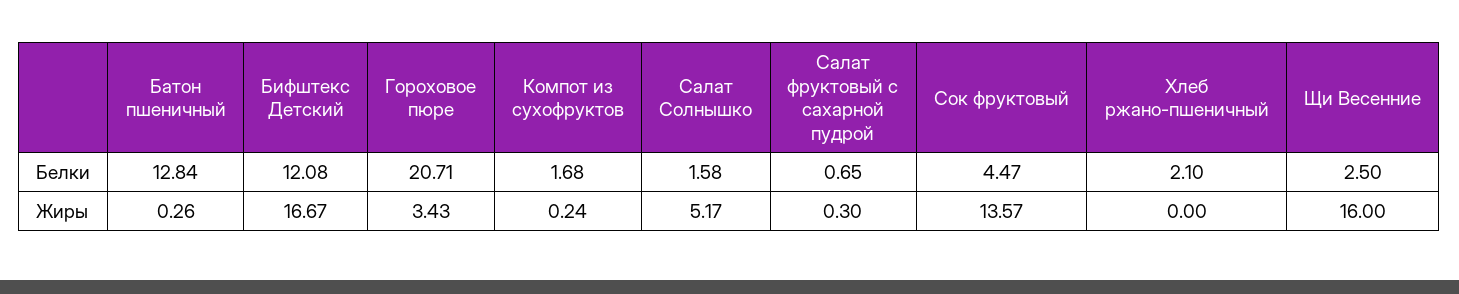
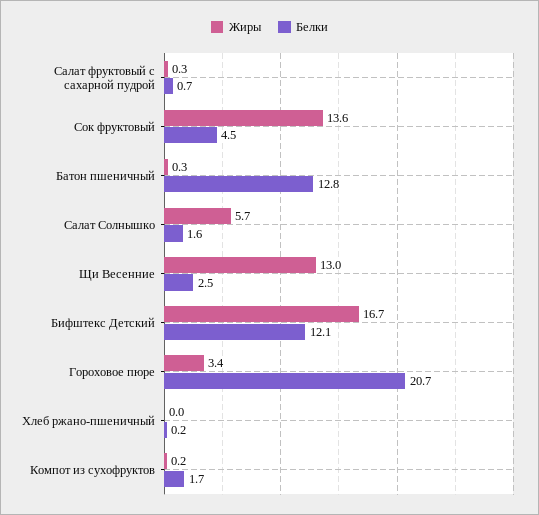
Белки, Хлеб ржано-пшеничный: 2.1 -> 0.2
Жиры, Салат Солнышко: 5.17 -> 5.7
Жиры, Щи Весенние: 16 -> 13

